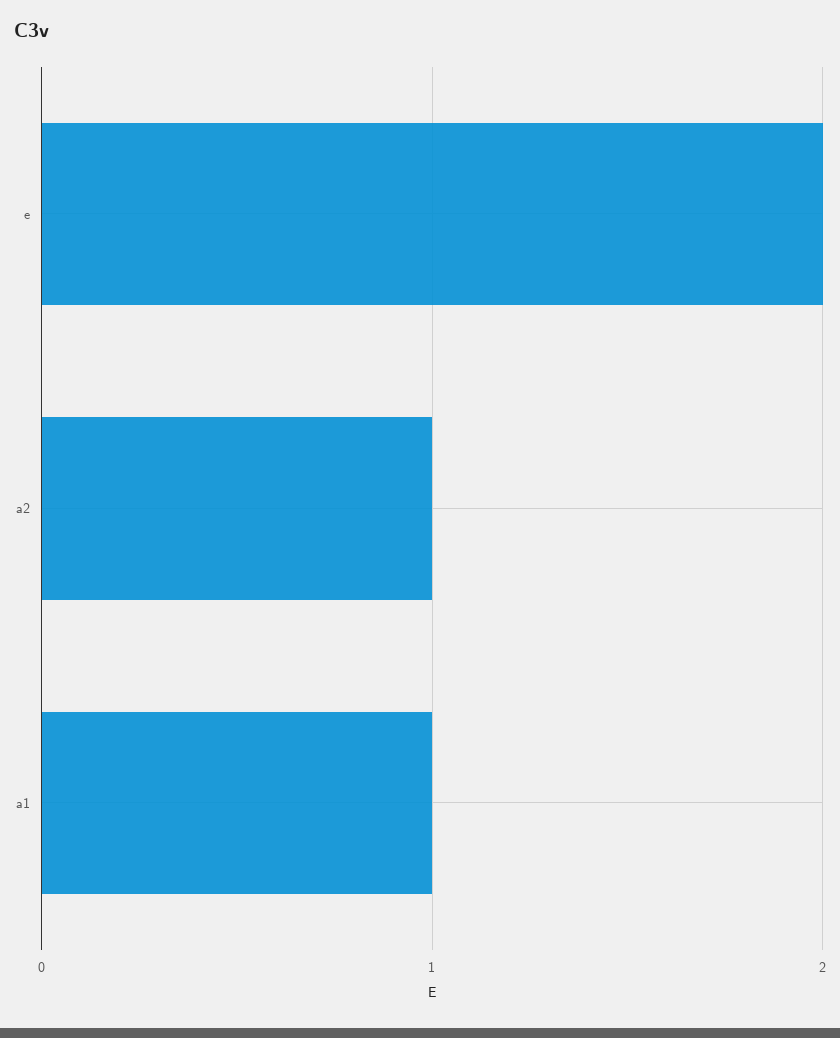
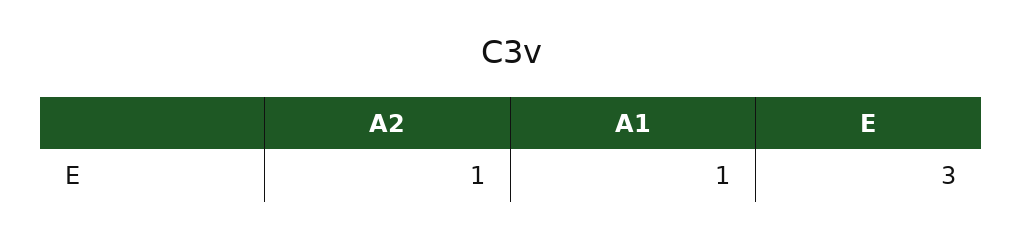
e: 2 -> 3

